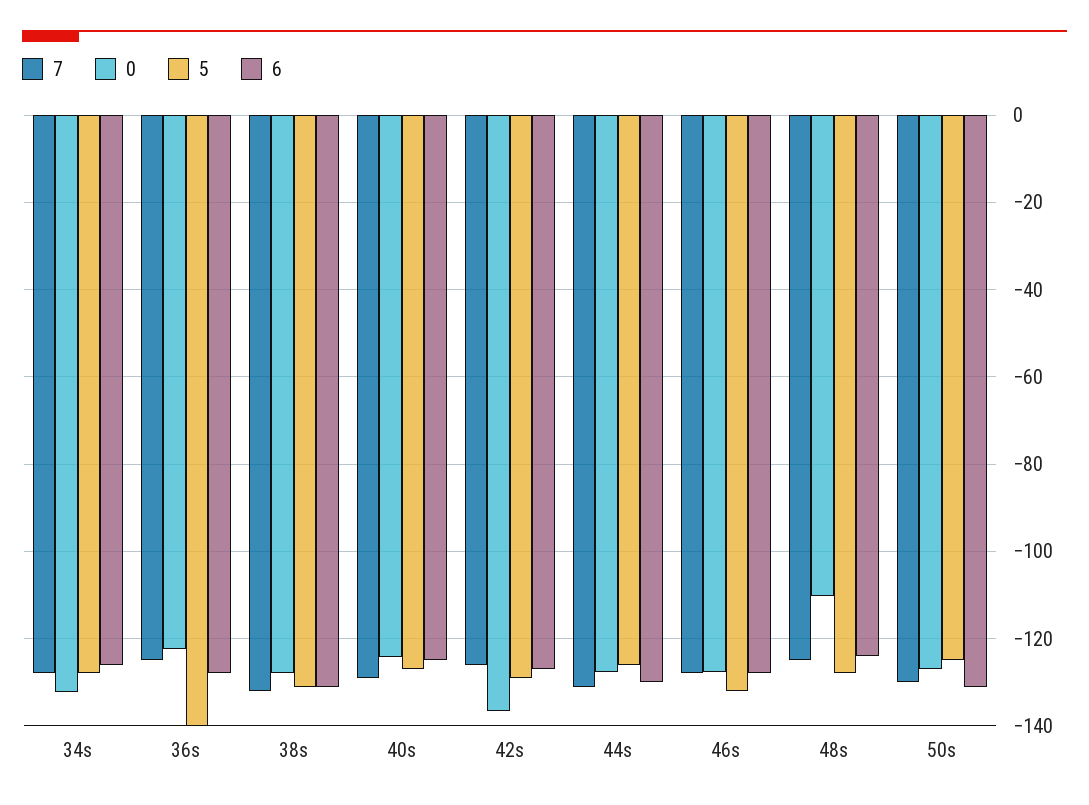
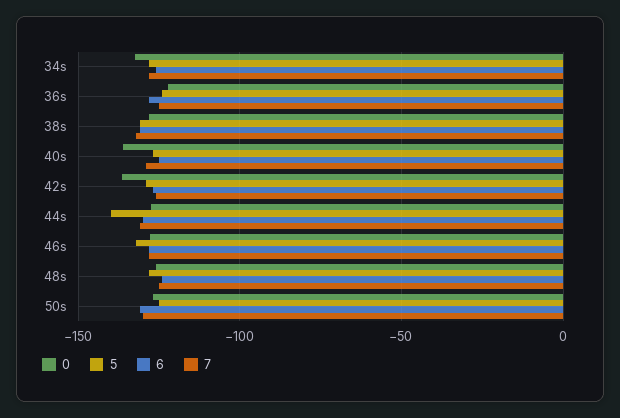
5, 36s: -140 -> -125
0, 40s: -124 -> -135
5, 44s: -126 -> -140
0, 48s: -110 -> -125

